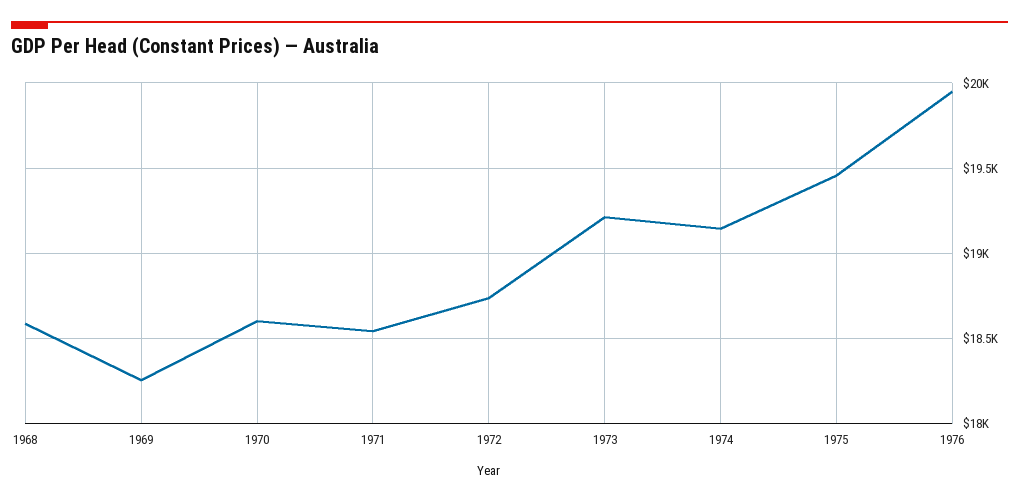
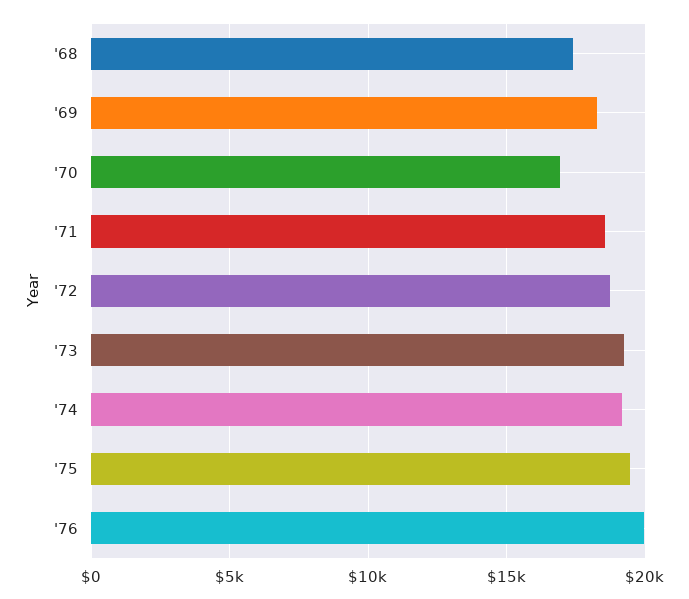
1968: 18600 -> 17500
1970: 18600 -> 17000

